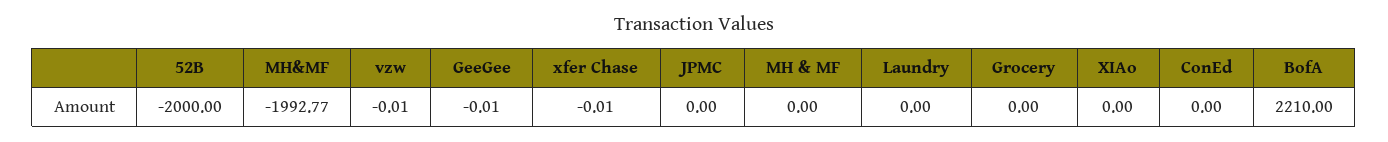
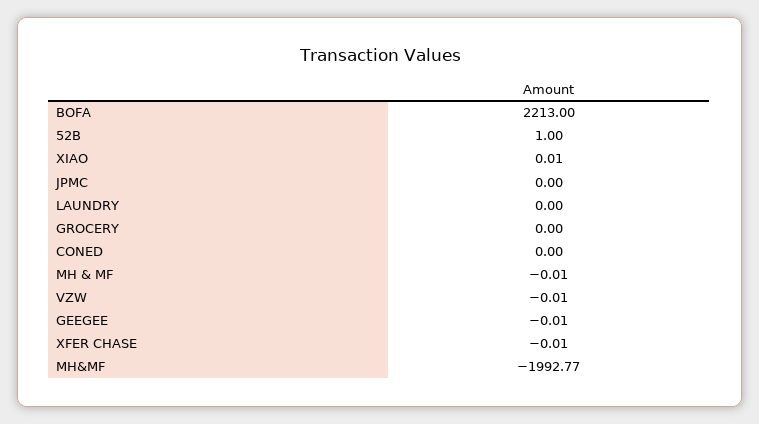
52B: -2000 -> 1
MH & MF: 0 -> -0.01
XIAo: 0 -> 0.01
BofA: 2210 -> 2213

